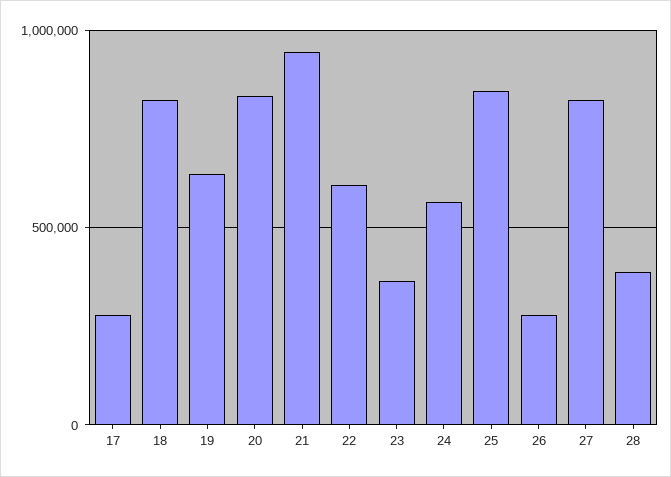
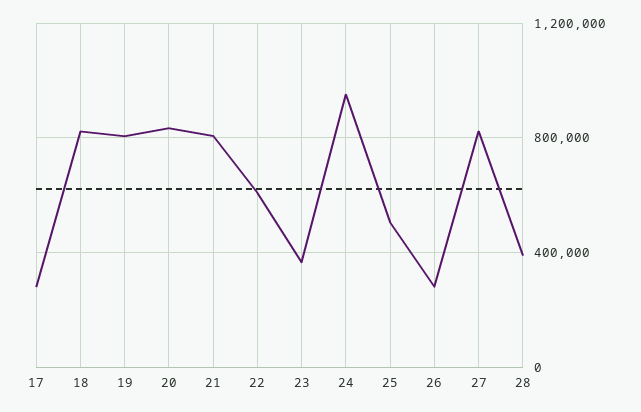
19: 650000 -> 800000
21: 950000 -> 800000
24: 550000 -> 950000
25: 850000 -> 500000

